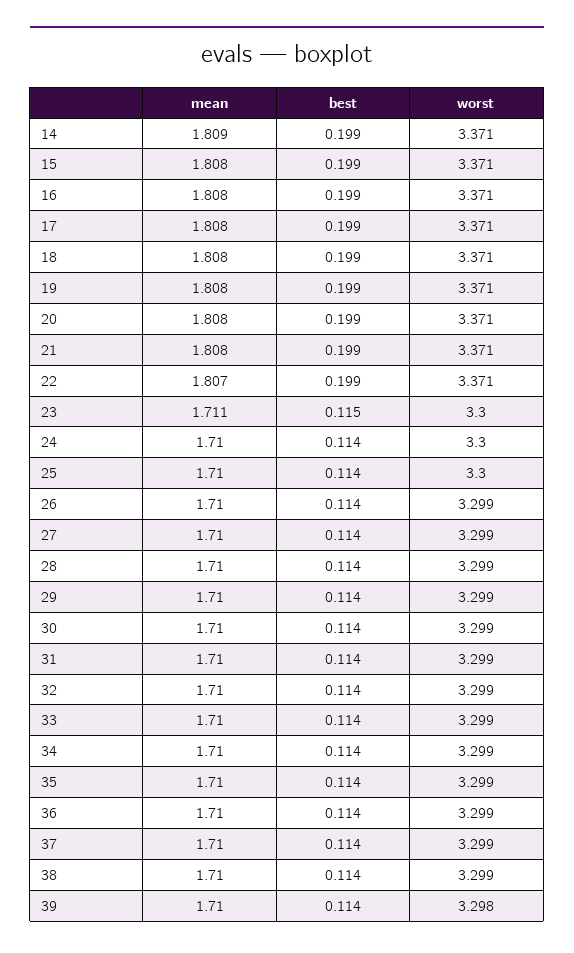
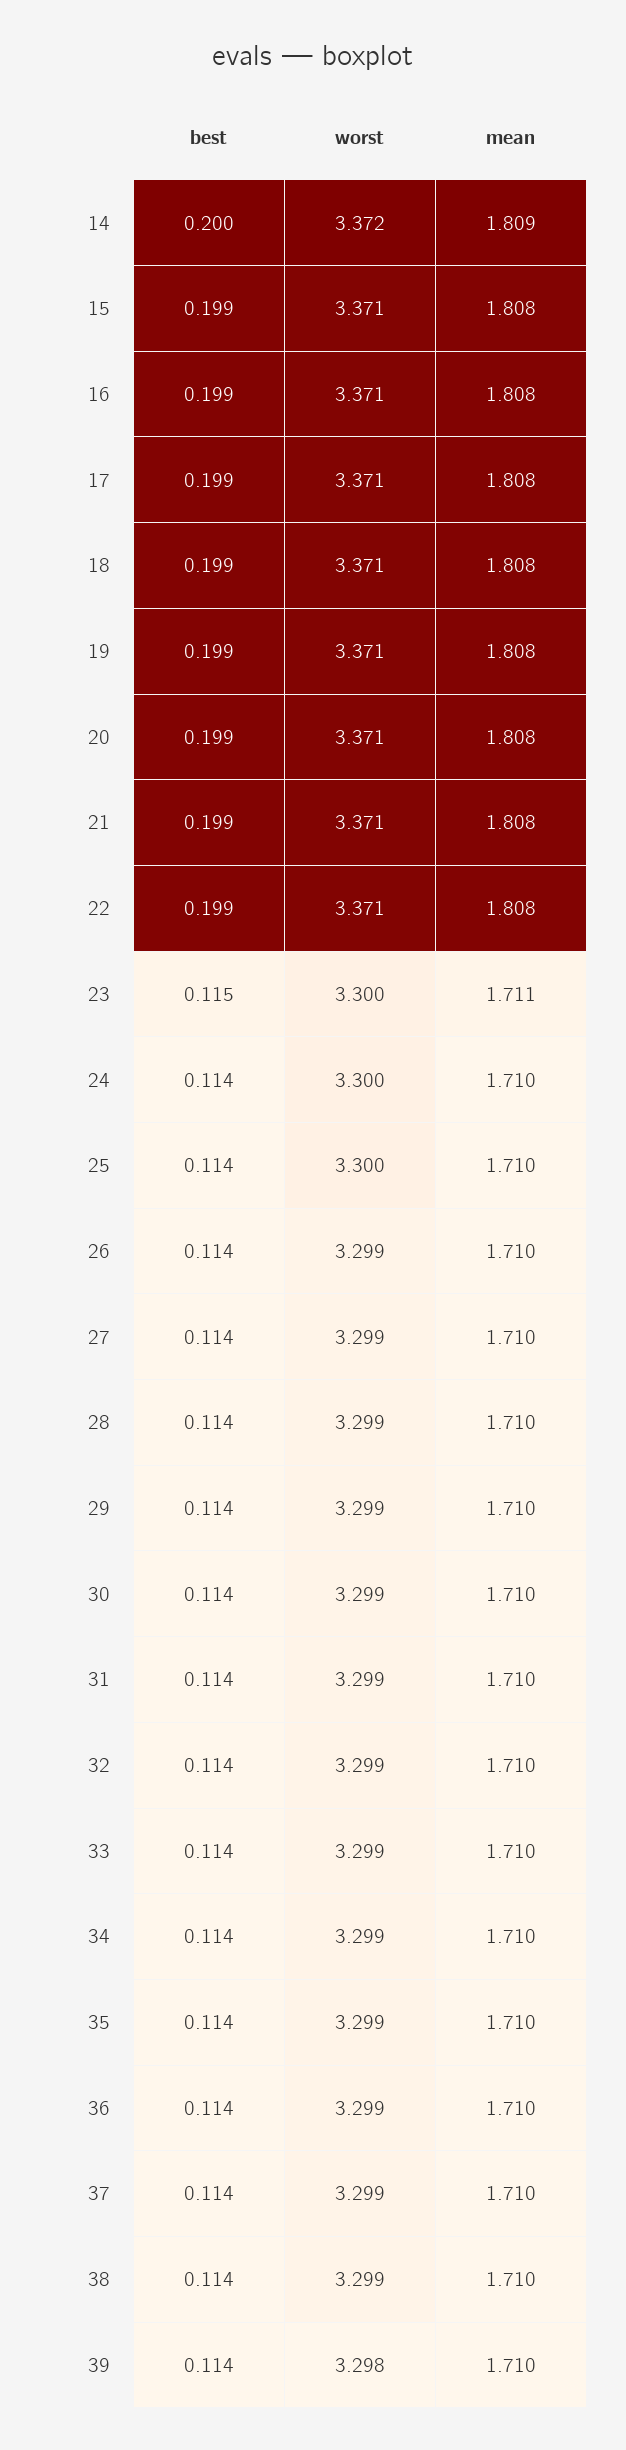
best, 14: 0.199 -> 0.2
worst, 14: 3.371 -> 3.372
mean, 22: 1.807 -> 1.808

